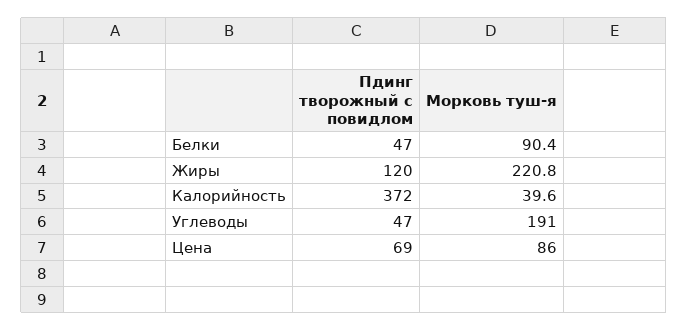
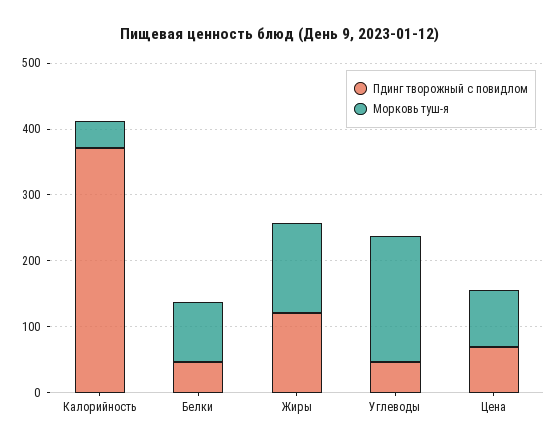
Морковь туш-я, Жиры: 220.8 -> 140

